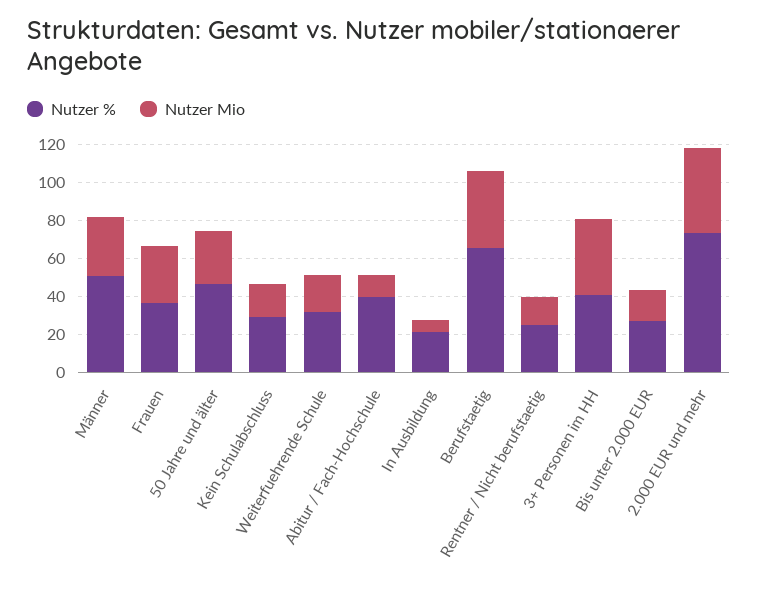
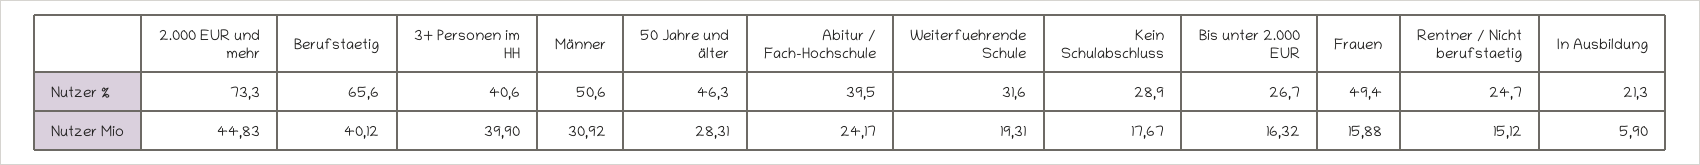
Nutzer %, Frauen: 35 -> 49.4
Nutzer Mio, Frauen: 30 -> 15.88
Nutzer Mio, Abitur / Fach-Hochschule: 10 -> 24.17

